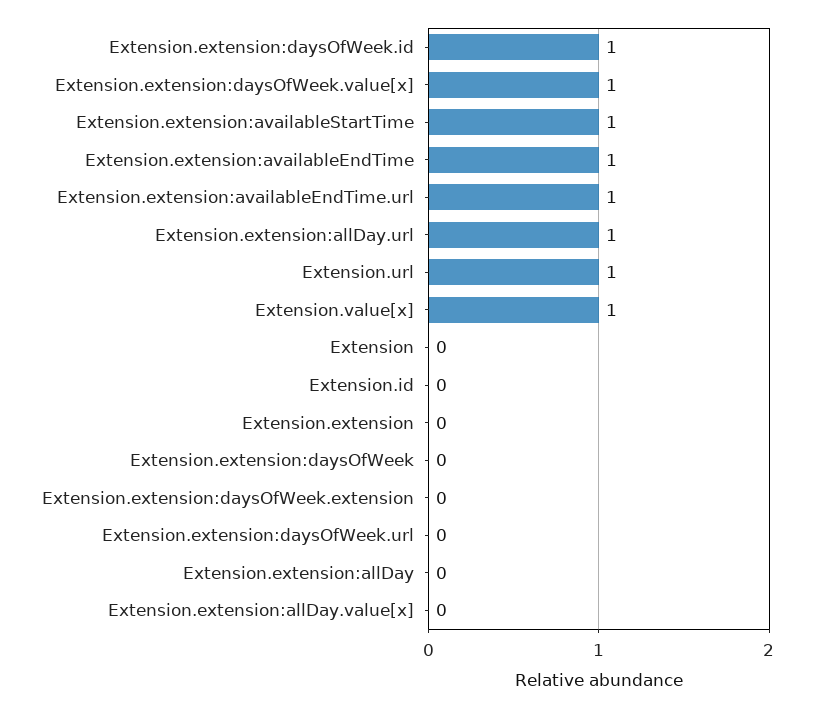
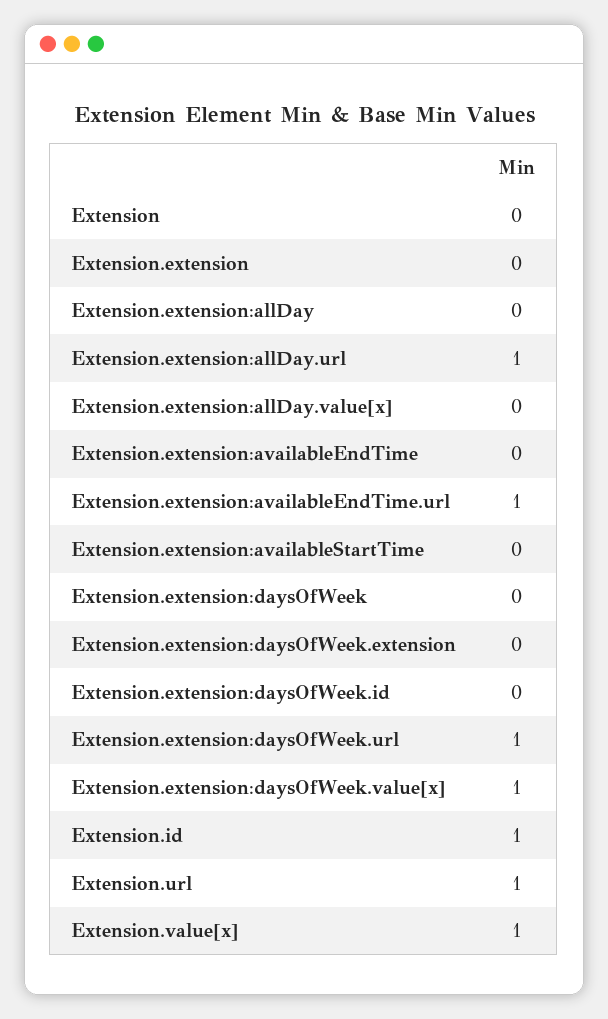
Extension.extension:daysOfWeek.id: 1 -> 0
Extension.extension:availableStartTime: 1 -> 0
Extension.extension:availableEndTime: 1 -> 0
Extension.id: 0 -> 1
Extension.extension:daysOfWeek.url: 0 -> 1

